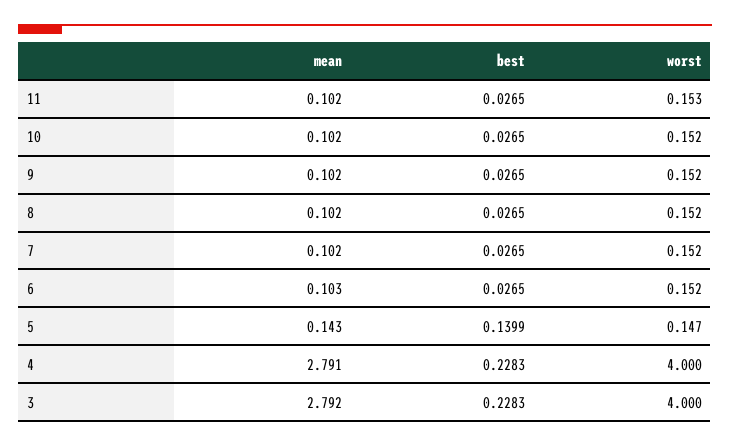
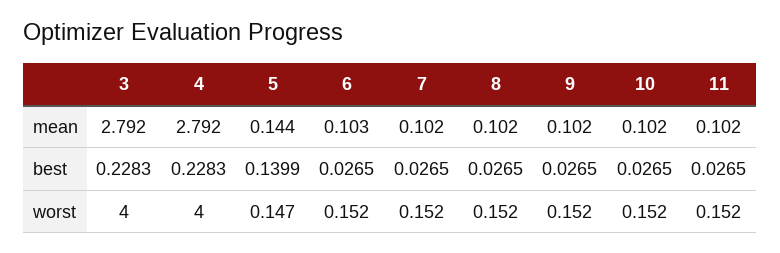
worst, 11: 0.153 -> 0.152
mean, 5: 0.143 -> 0.144
mean, 4: 2.791 -> 2.792

